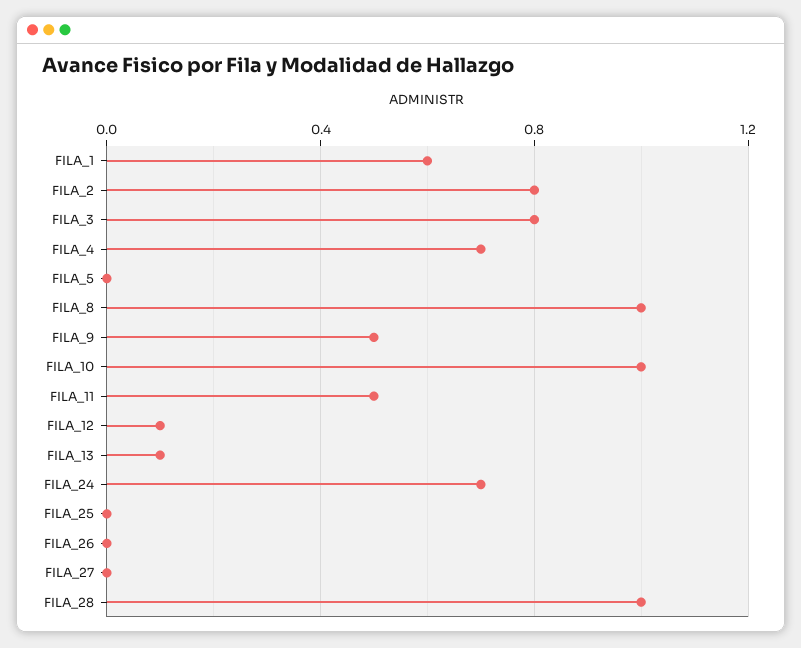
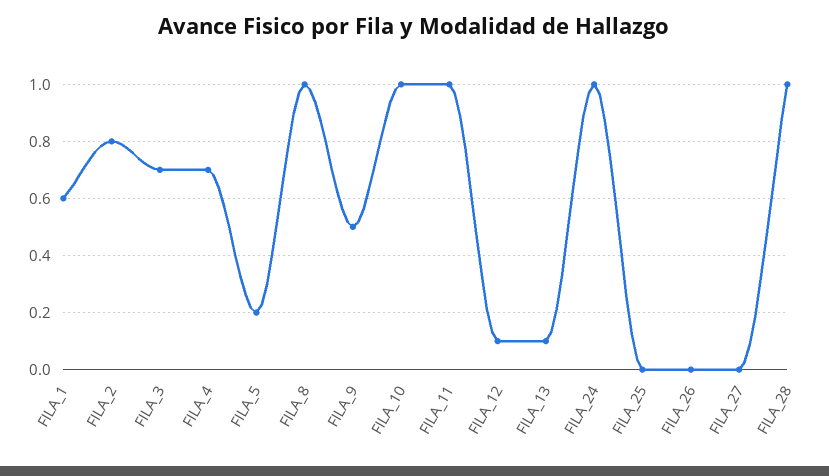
FILA_3: 0.8 -> 0.7
FILA_5: 0 -> 0.2
FILA_11: 0.5 -> 1
FILA_24: 0.7 -> 1

